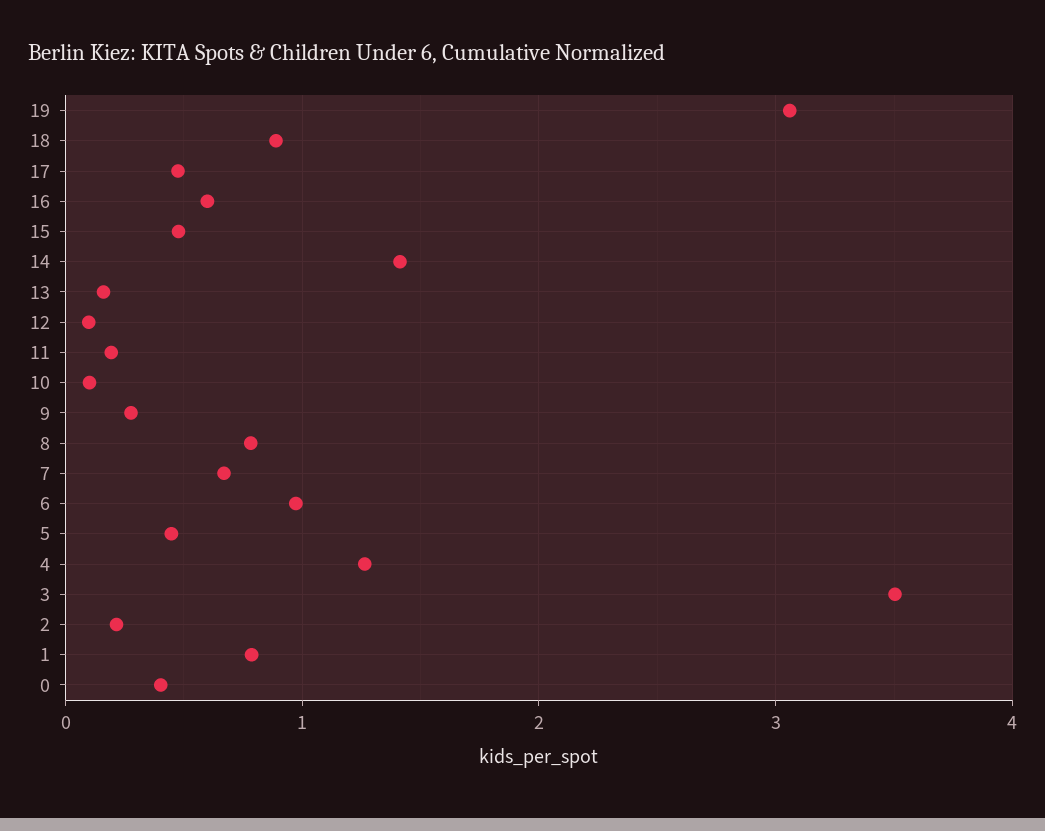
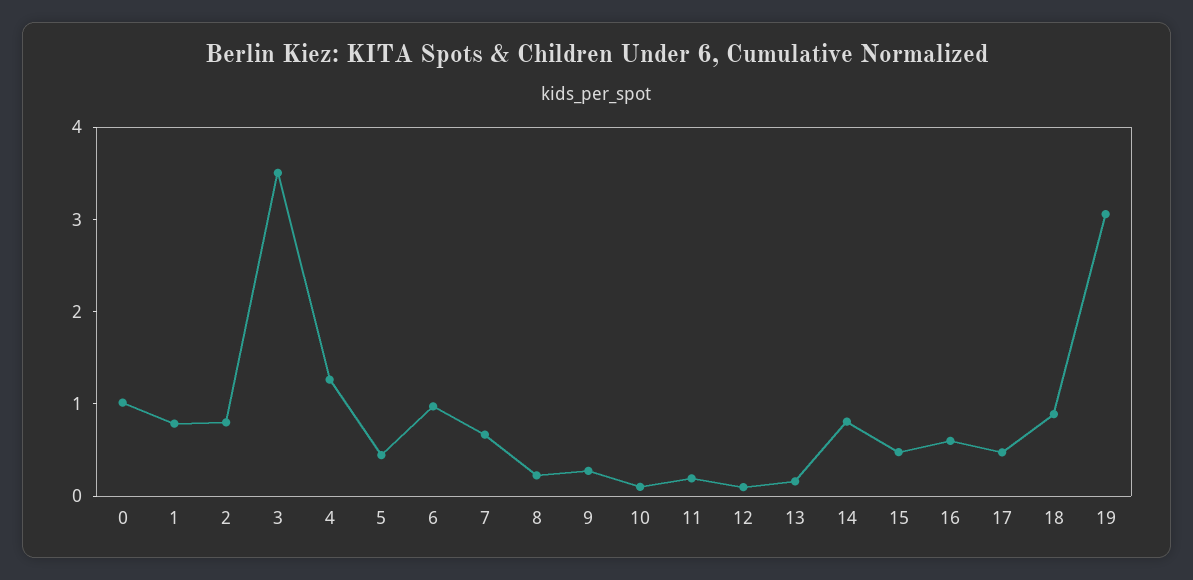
14: 1.4 -> 0.8
8: 0.8 -> 0.2
2: 0.2 -> 0.8
0: 0.4 -> 1

